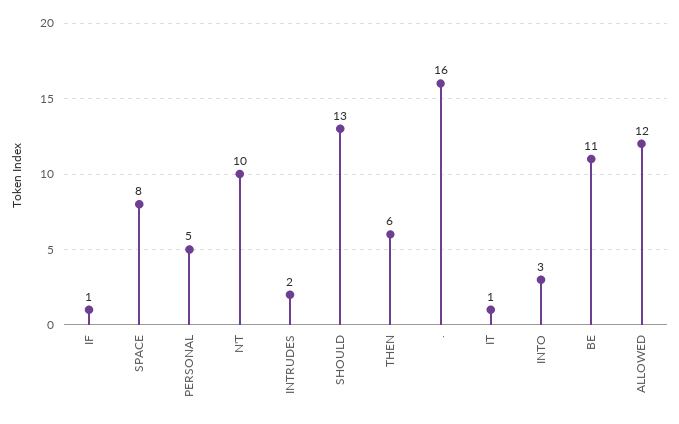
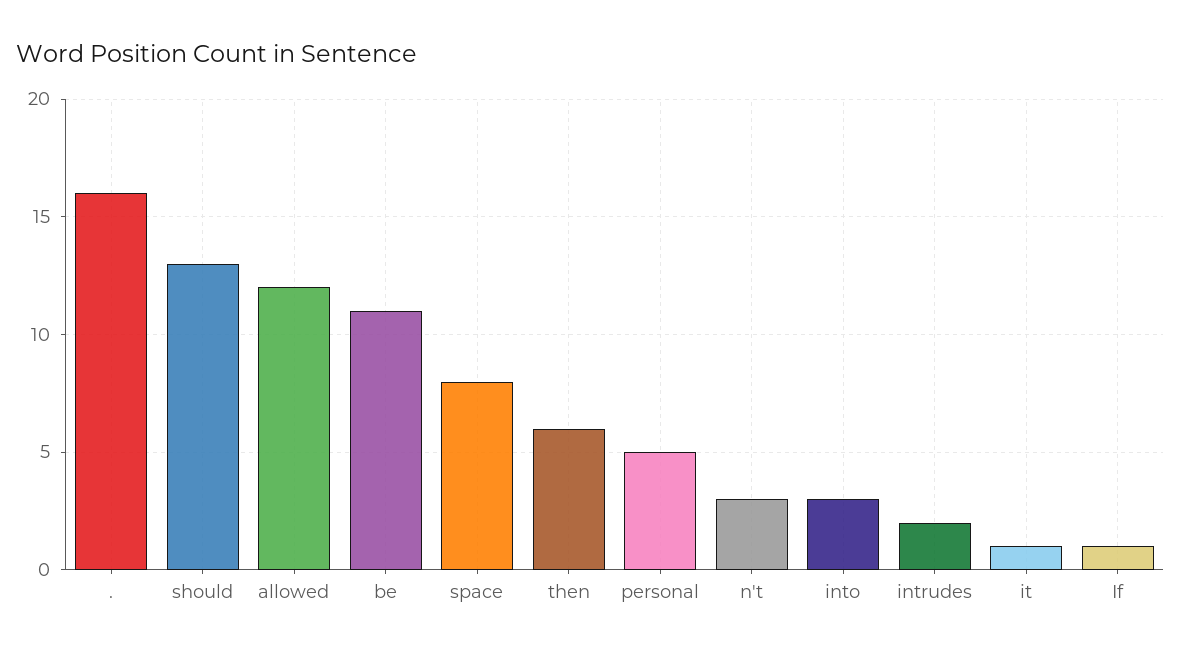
N'T: 10 -> 3

